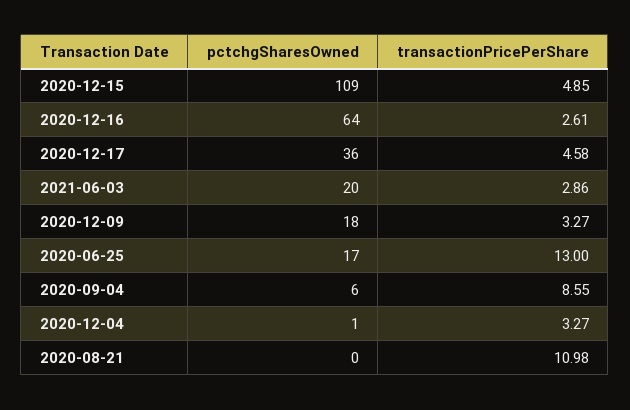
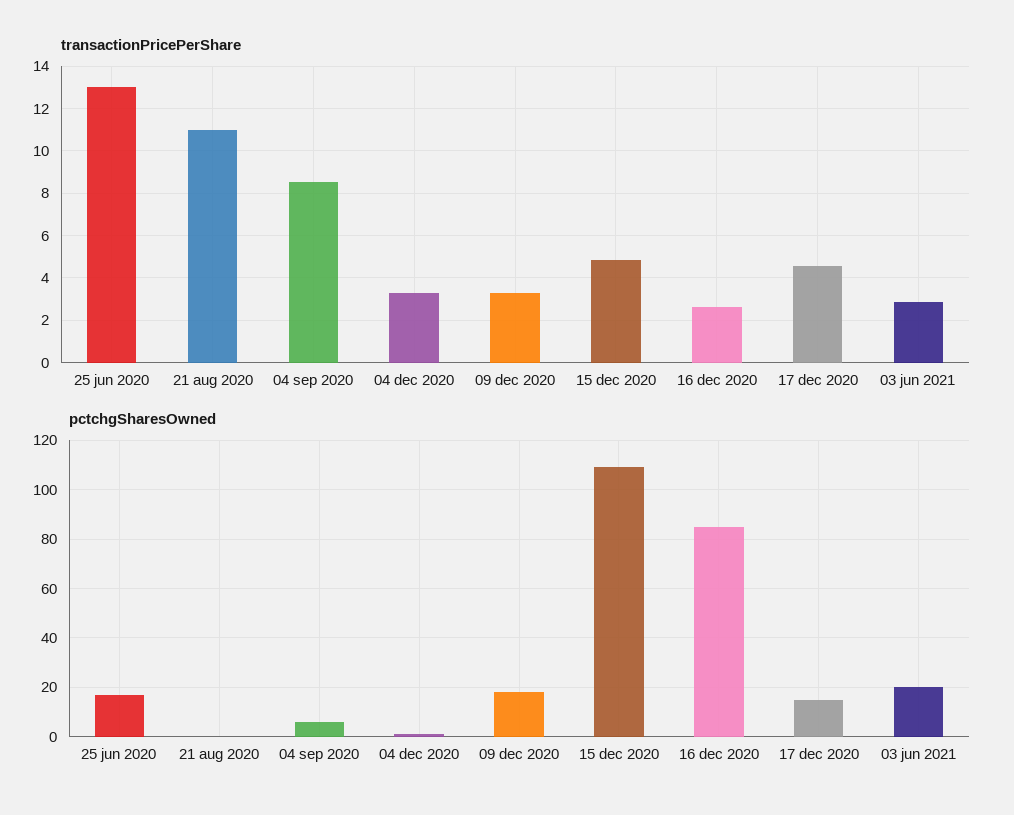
pctchgSharesOwned, 2020-12-16: 64 -> 85
pctchgSharesOwned, 2020-12-17: 36 -> 15

